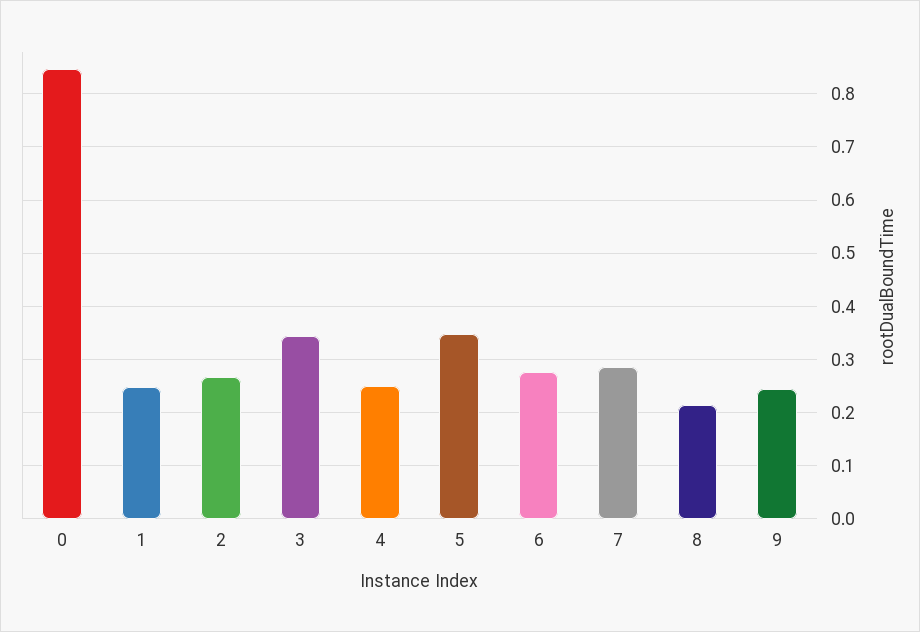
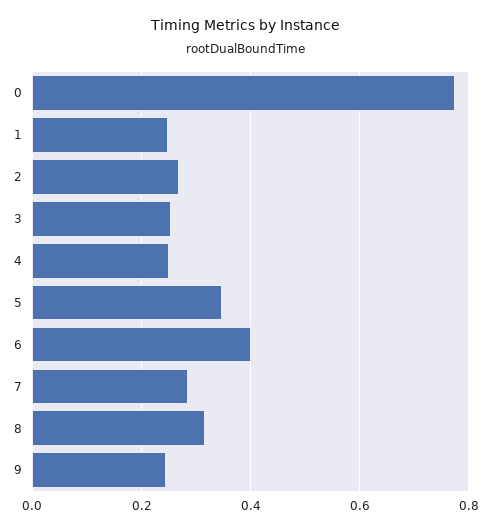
0: 0.84 -> 0.78
3: 0.34 -> 0.26
6: 0.28 -> 0.4
8: 0.22 -> 0.32

